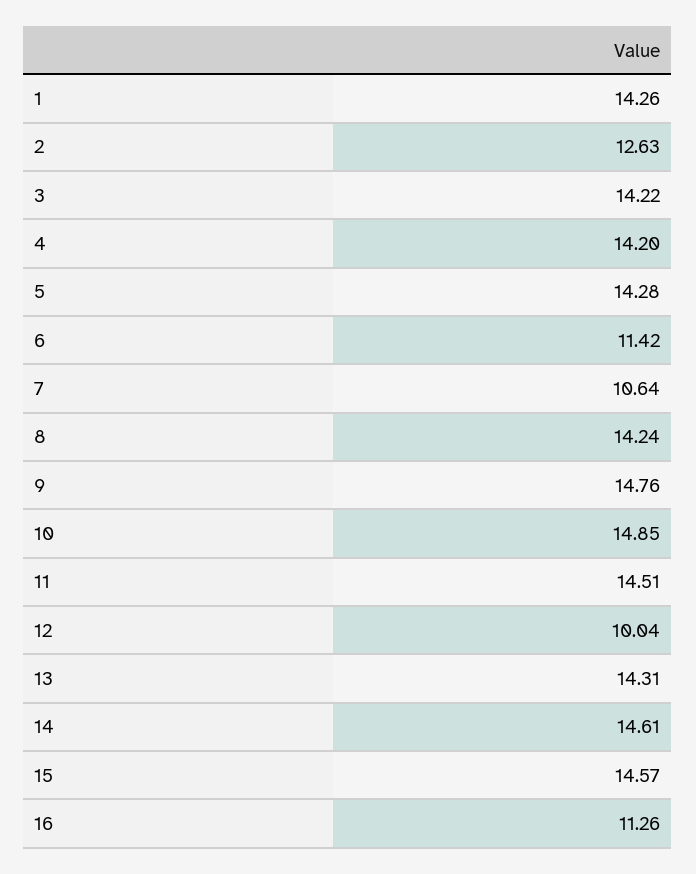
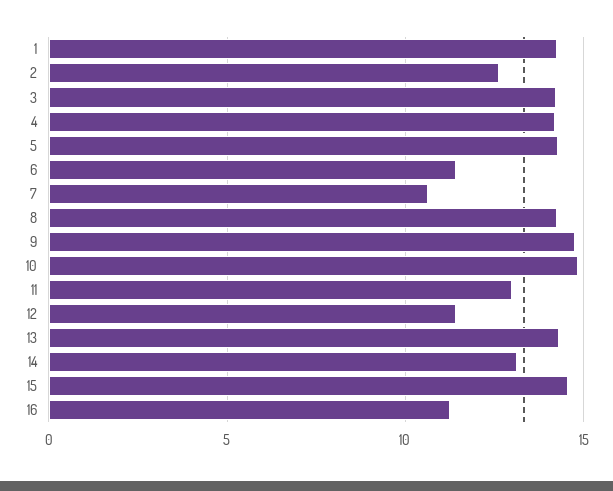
11: 14.51 -> 13
12: 10.04 -> 11.5
14: 14.61 -> 13

